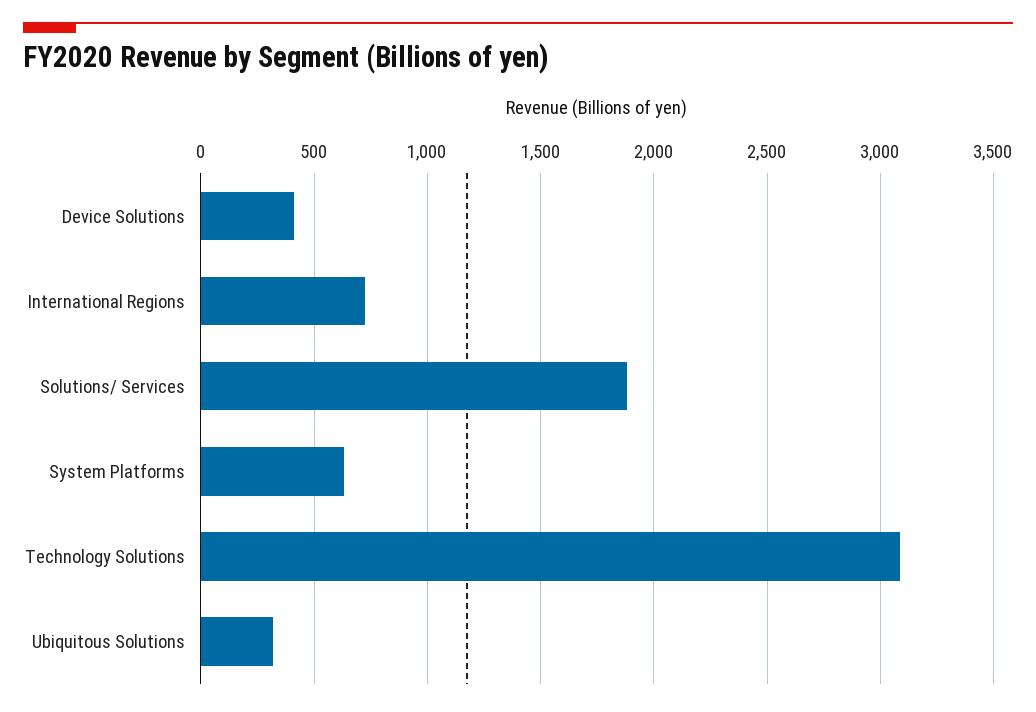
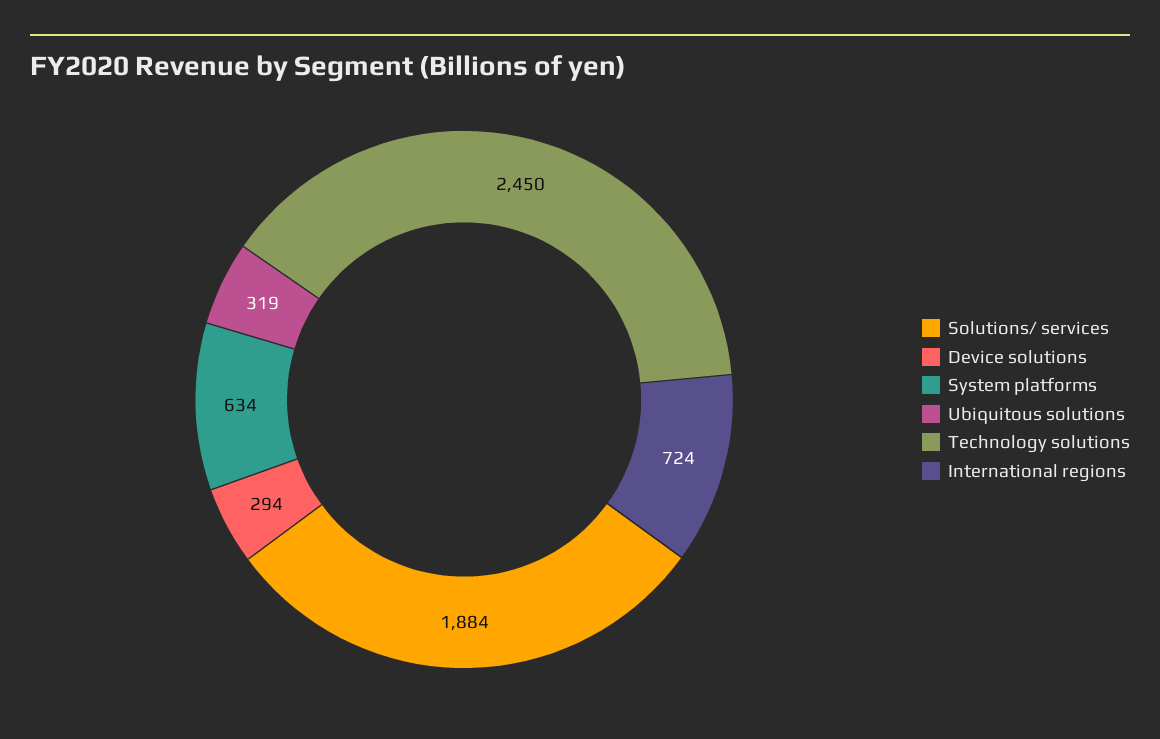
Device Solutions: 400 -> 294
Technology Solutions: 3100 -> 2450

